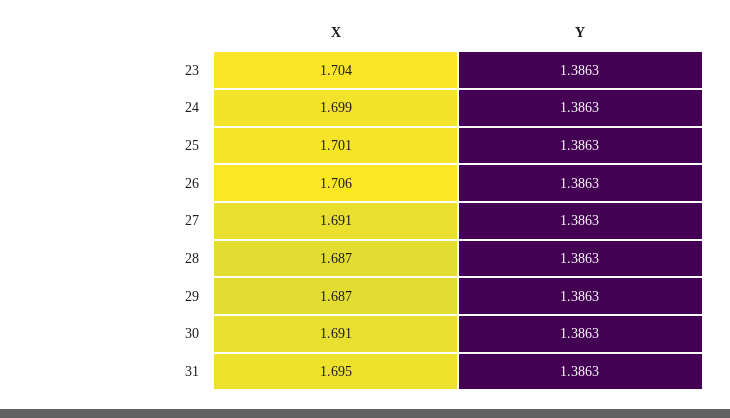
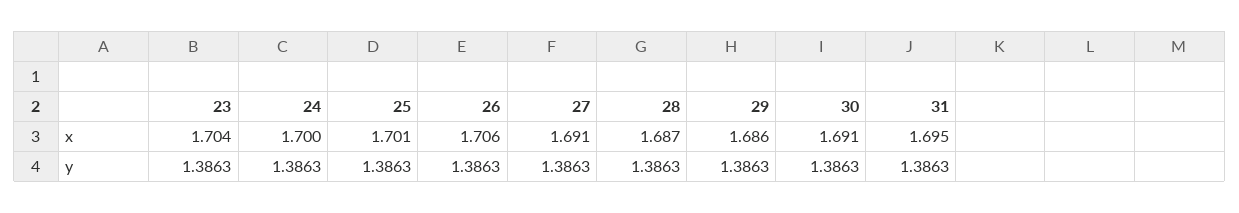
X, 24: 1.699 -> 1.7
X, 29: 1.687 -> 1.686

